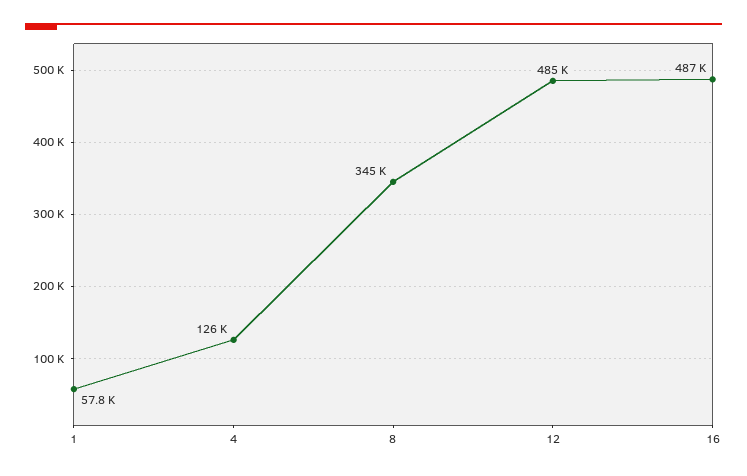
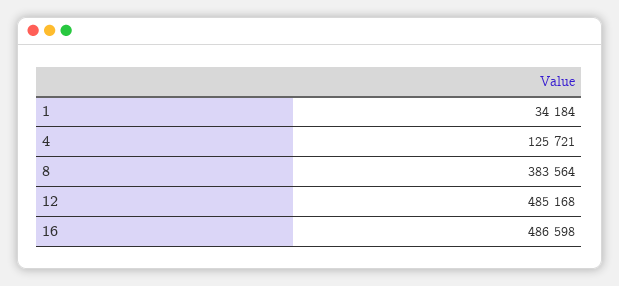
1: 57800 -> 34184
8: 345000 -> 383564

